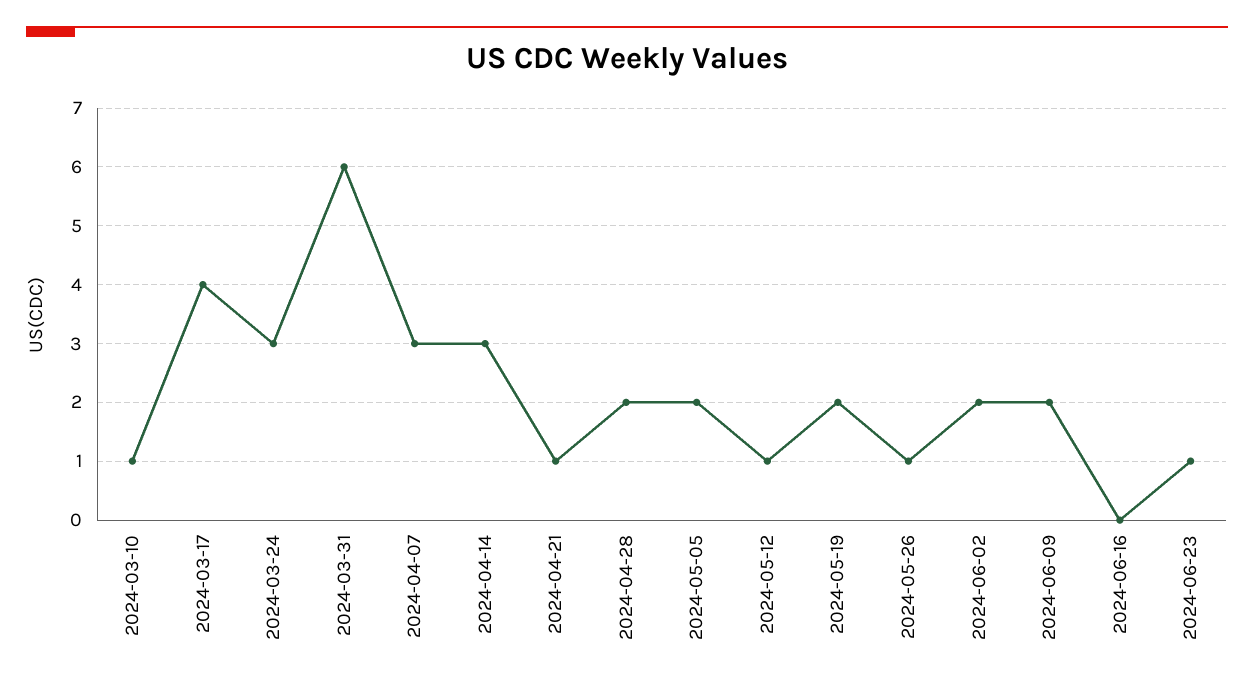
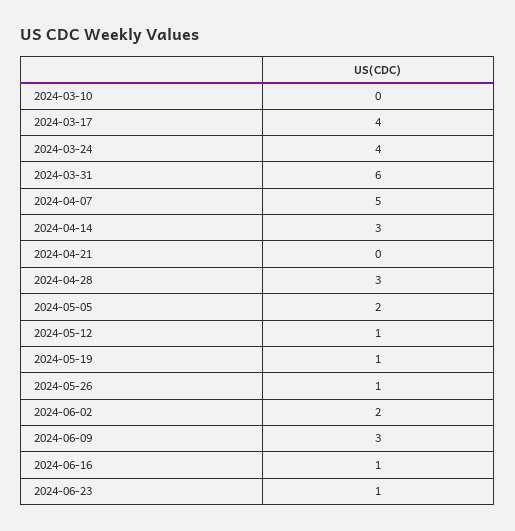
2024-03-10: 1 -> 0
2024-03-24: 3 -> 4
2024-04-07: 3 -> 5
2024-04-21: 1 -> 0
2024-04-28: 2 -> 3
2024-05-19: 2 -> 1
2024-06-09: 2 -> 3
2024-06-16: 0 -> 1

